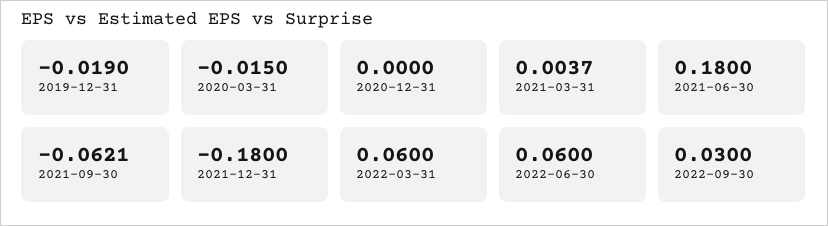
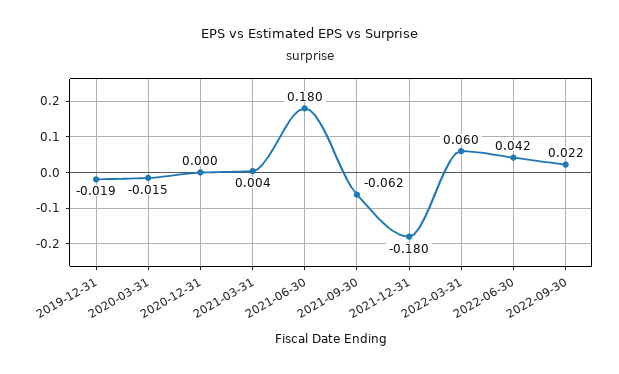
2022-06-30: 0.06 -> 0.042
2022-09-30: 0.03 -> 0.022

